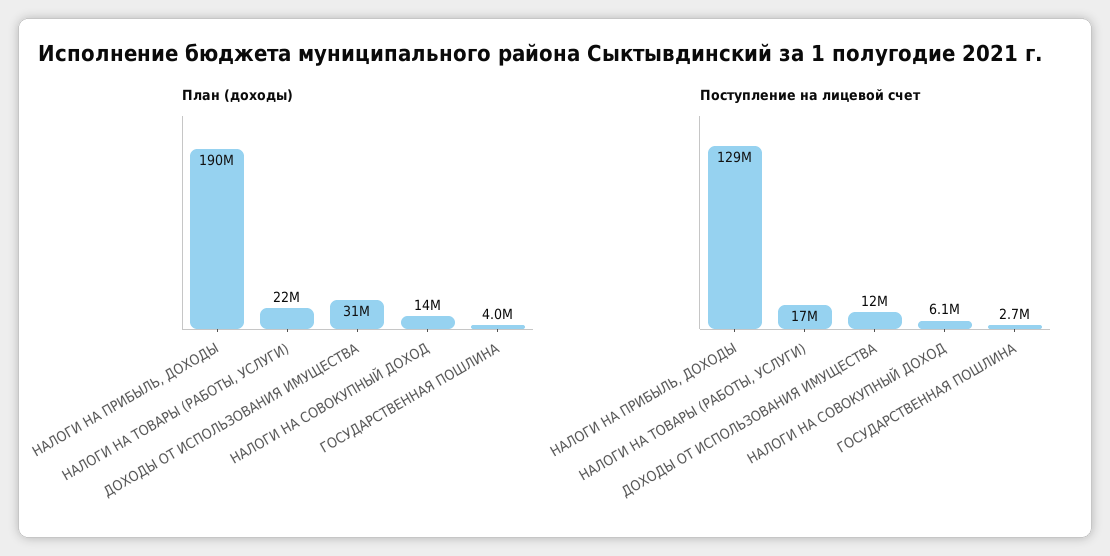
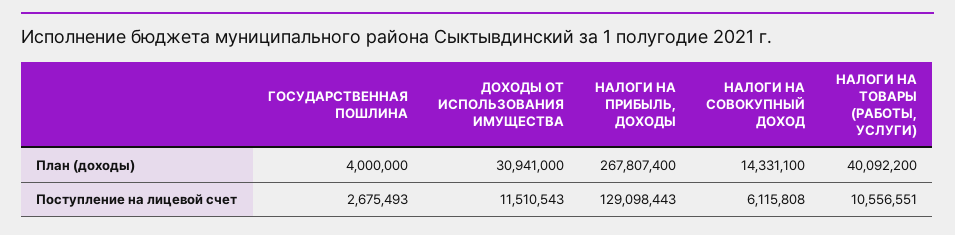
План (доходы), НАЛОГИ НА ПРИБЫЛЬ, ДОХОДЫ: 190000000 -> 267807400
План (доходы), НАЛОГИ НА ТОВАРЫ (РАБОТЫ, УСЛУГИ): 22000000 -> 40092200
Поступление на лицевой счет, НАЛОГИ НА ТОВАРЫ (РАБОТЫ, УСЛУГИ): 17000000 -> 10556551

